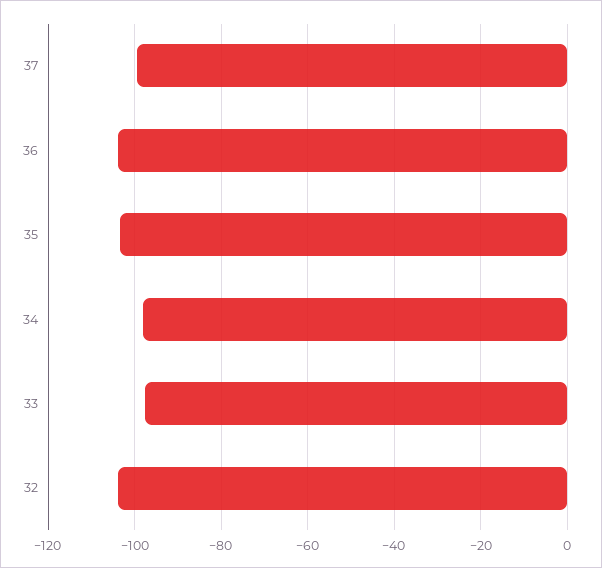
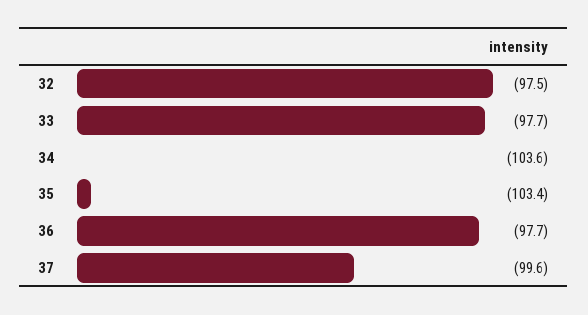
36: -104 -> -97.7
34: -98 -> -103.6
32: -104 -> -97.5

